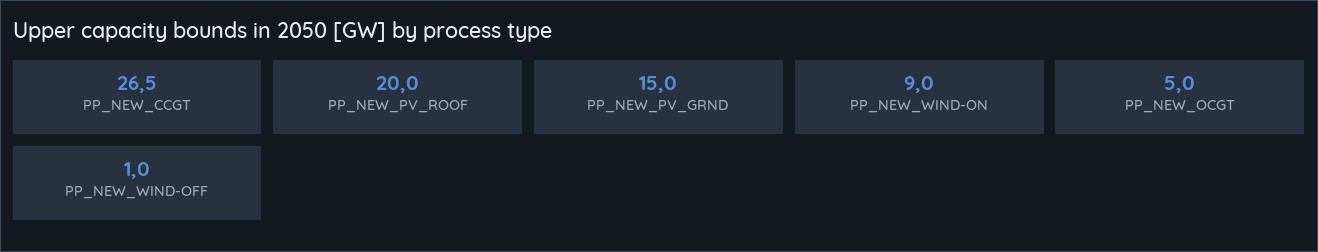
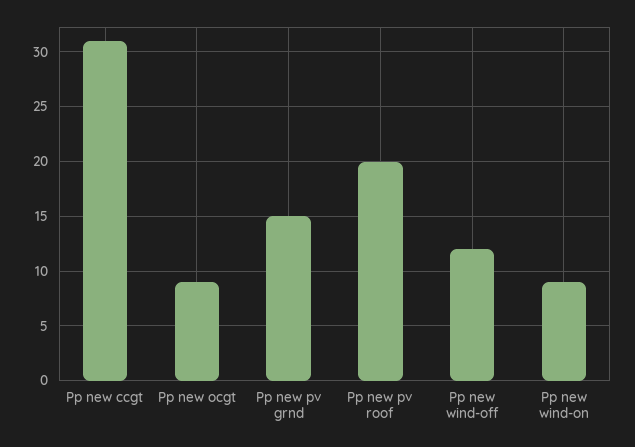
PP_NEW_CCGT: 26.5 -> 31
PP_NEW_OCGT: 5 -> 9
PP_NEW_WIND-OFF: 1 -> 12

